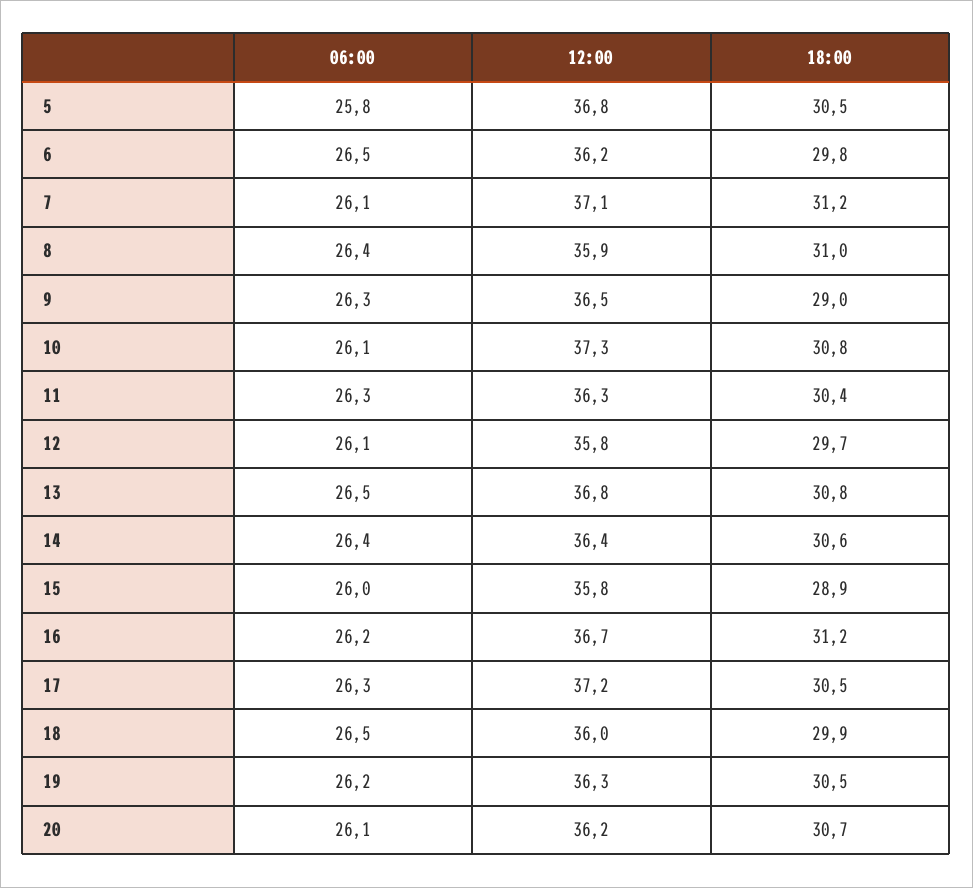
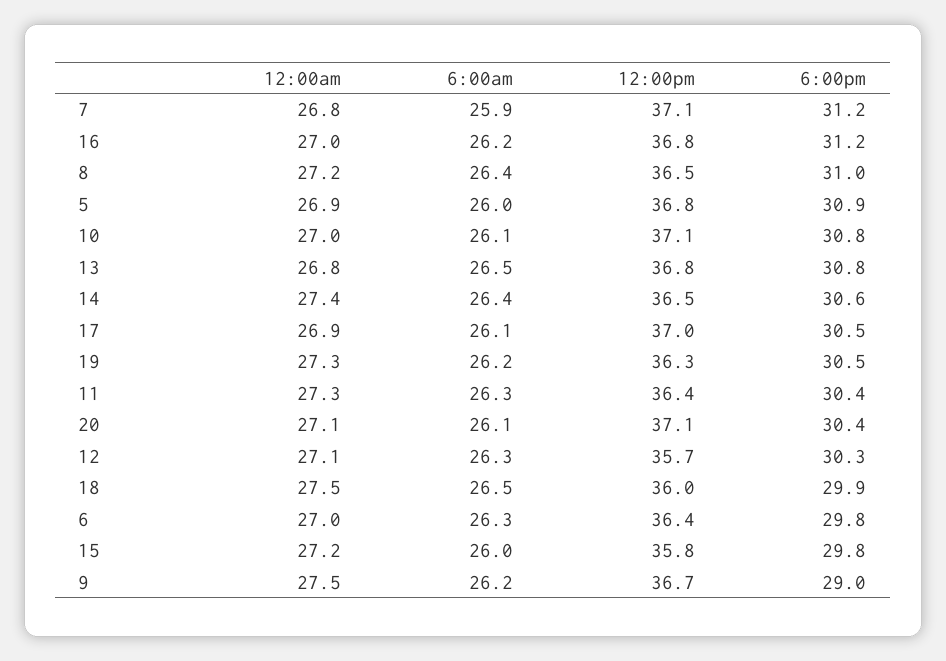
06:00, 5: 25.8 -> 26
18:00, 5: 30.5 -> 30.9
06:00, 6: 26.5 -> 26.3
12:00, 6: 36.2 -> 36.4
06:00, 7: 26.1 -> 25.9
12:00, 8: 35.9 -> 36.5
06:00, 9: 26.3 -> 26.2
12:00, 9: 36.5 -> 36.7
12:00, 10: 37.3 -> 37.1
12:00, 11: 36.3 -> 36.4
06:00, 12: 26.1 -> 26.3
12:00, 12: 35.8 -> 35.7
18:00, 12: 29.7 -> 30.3
12:00, 14: 36.4 -> 36.5
18:00, 15: 28.9 -> 29.8
12:00, 16: 36.7 -> 36.8
06:00, 17: 26.3 -> 26.1
12:00, 17: 37.2 -> 37
12:00, 20: 36.2 -> 37.1
18:00, 20: 30.7 -> 30.4
12:00am, 7: none -> 26.8
12:00am, 16: none -> 27
12:00am, 8: none -> 27.2
12:00am, 5: none -> 26.9
12:00am, 10: none -> 27
12:00am, 13: none -> 26.8
12:00am, 14: none -> 27.4
12:00am, 17: none -> 26.9
12:00am, 19: none -> 27.3
12:00am, 11: none -> 27.3
12:00am, 20: none -> 27.1
12:00am, 12: none -> 27.1
12:00am, 18: none -> 27.5
12:00am, 6: none -> 27
12:00am, 15: none -> 27.2
12:00am, 9: none -> 27.5

